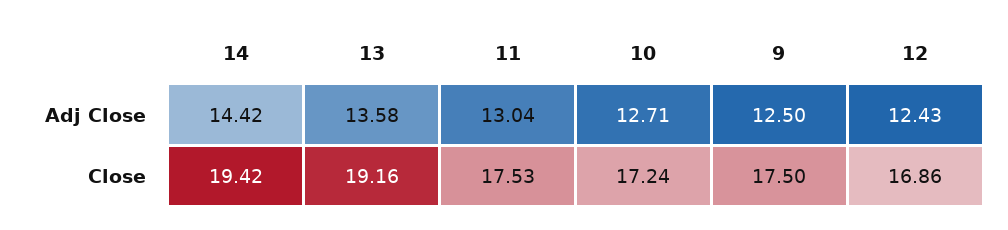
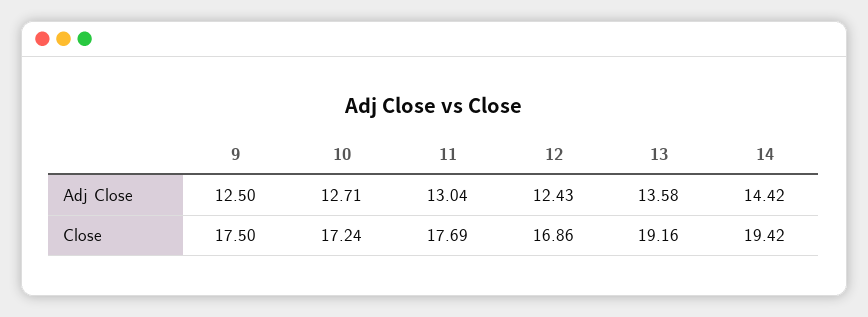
11, Close: 17.53 -> 17.69

